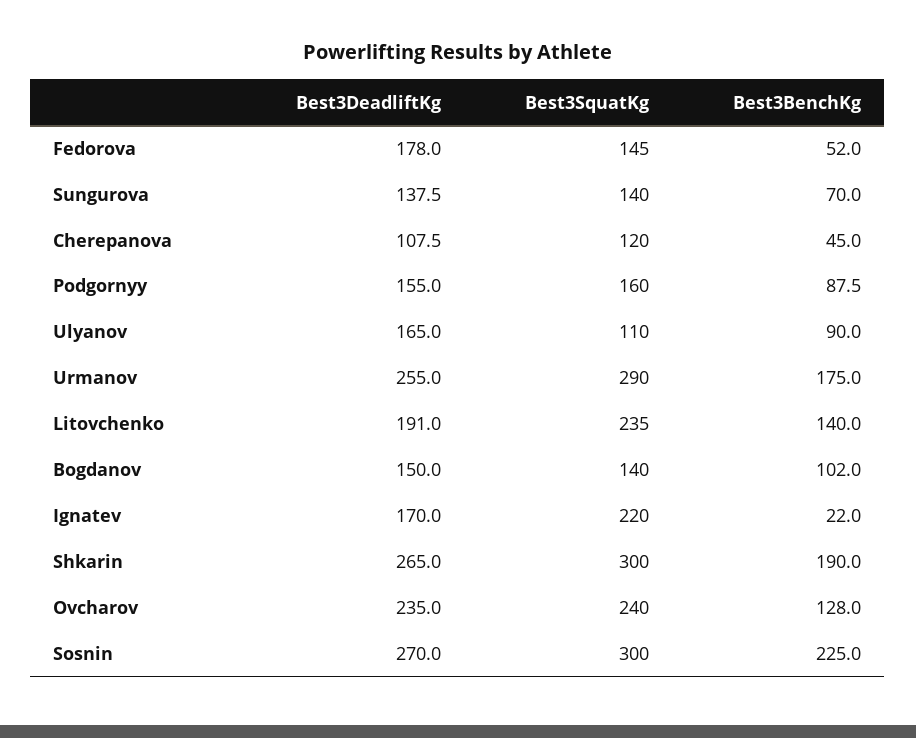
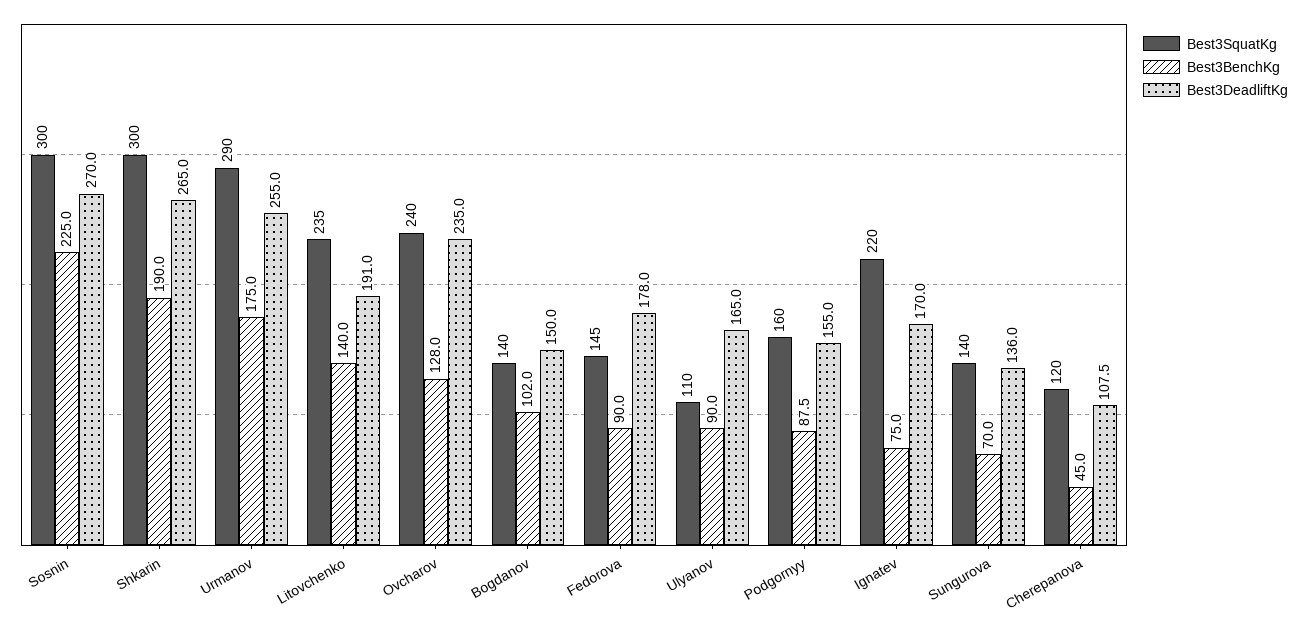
Best3BenchKg, Fedorova: 52 -> 90
Best3DeadliftKg, Sungurova: 137.5 -> 136
Best3BenchKg, Ignatev: 22 -> 75

